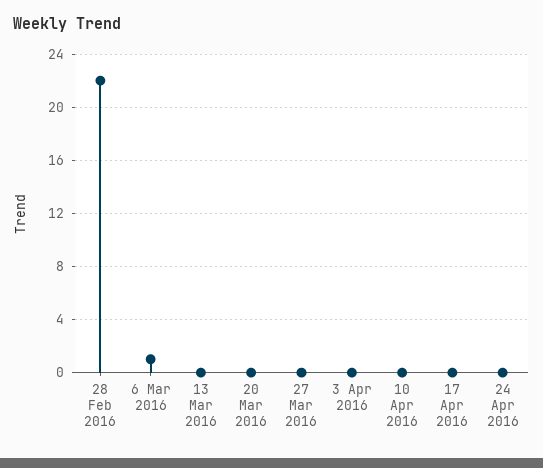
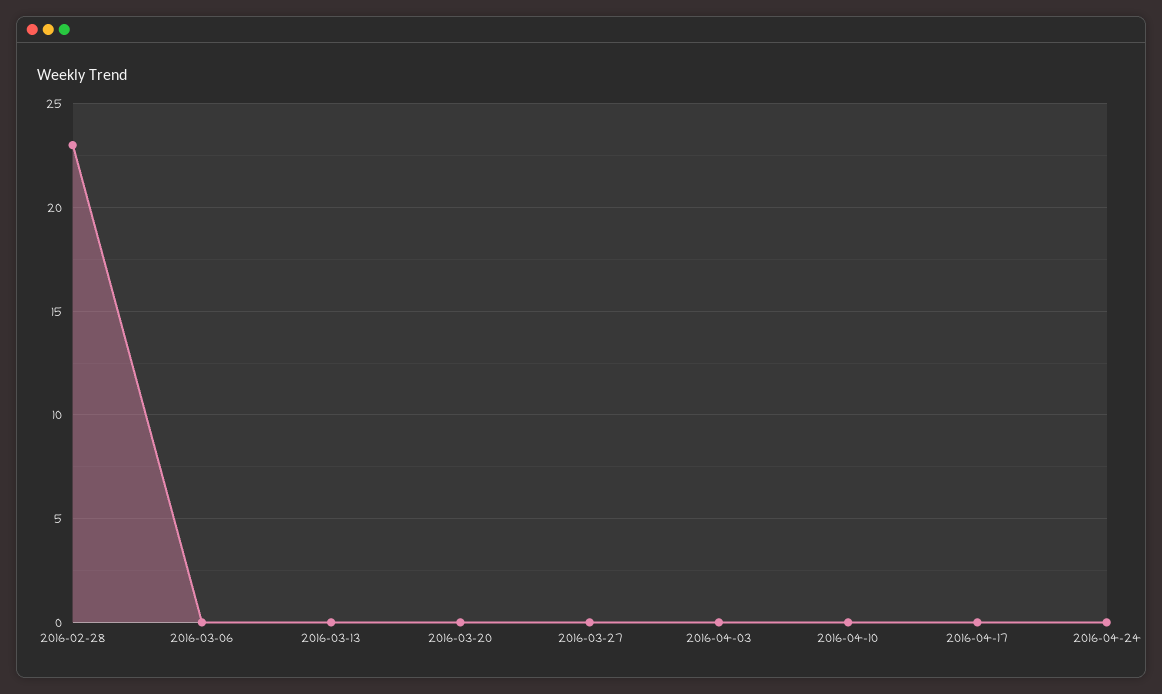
28 Feb 2016: 22 -> 23
6 Mar 2016: 1 -> 0

